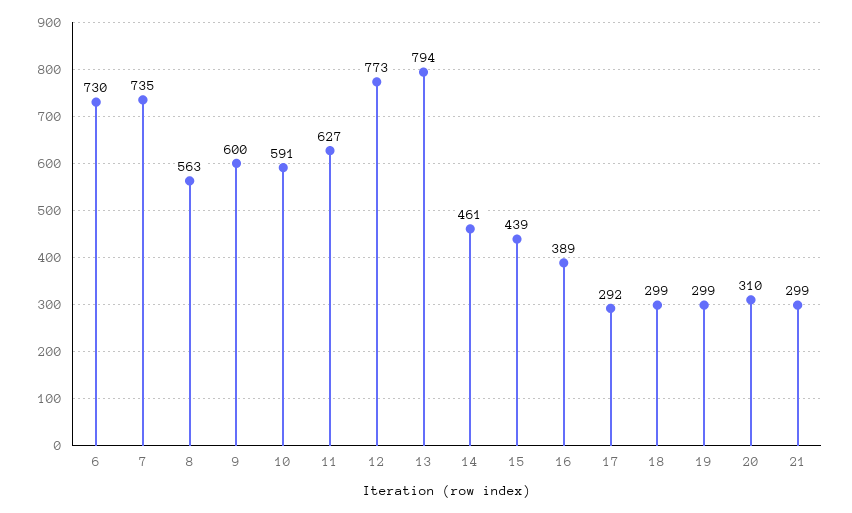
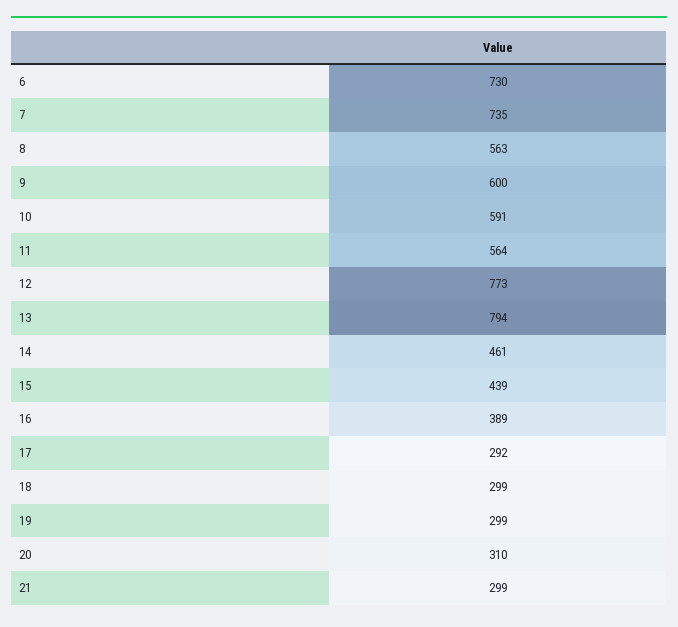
11: 627 -> 564

